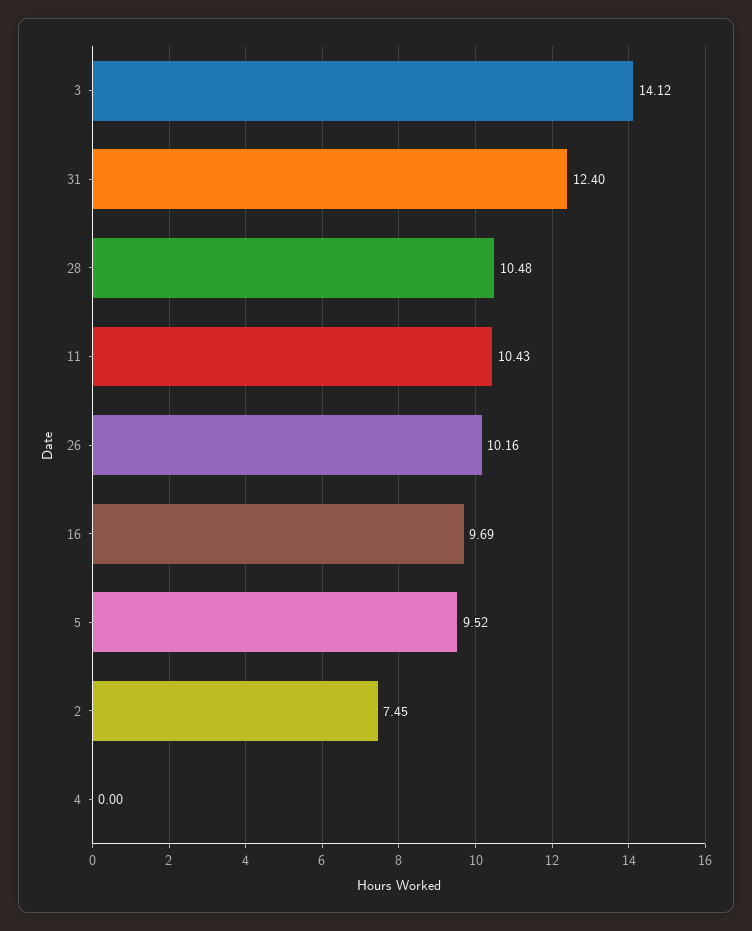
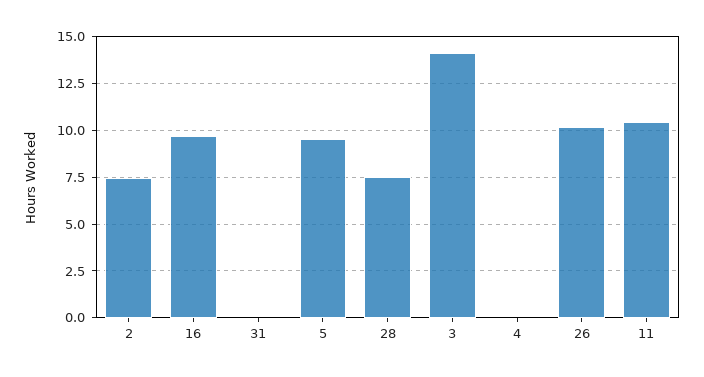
31: 12.4 -> 0
28: 10.48 -> 7.5

